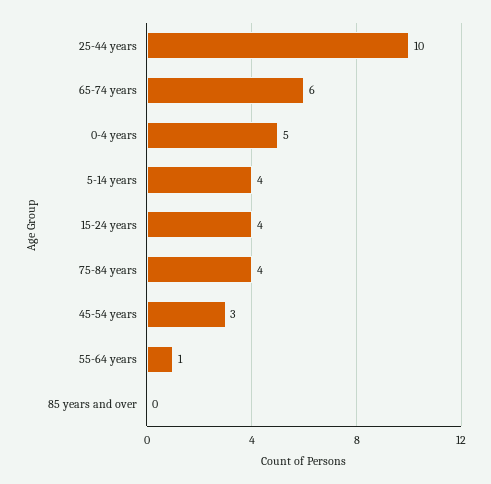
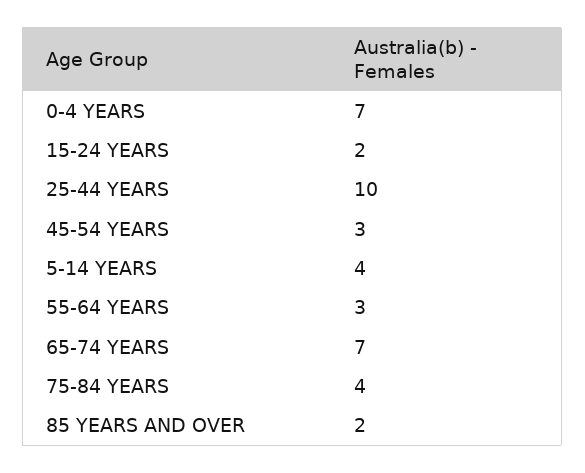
65-74 years: 6 -> 7
0-4 years: 5 -> 7
15-24 years: 4 -> 2
55-64 years: 1 -> 3
85 years and over: 0 -> 2

